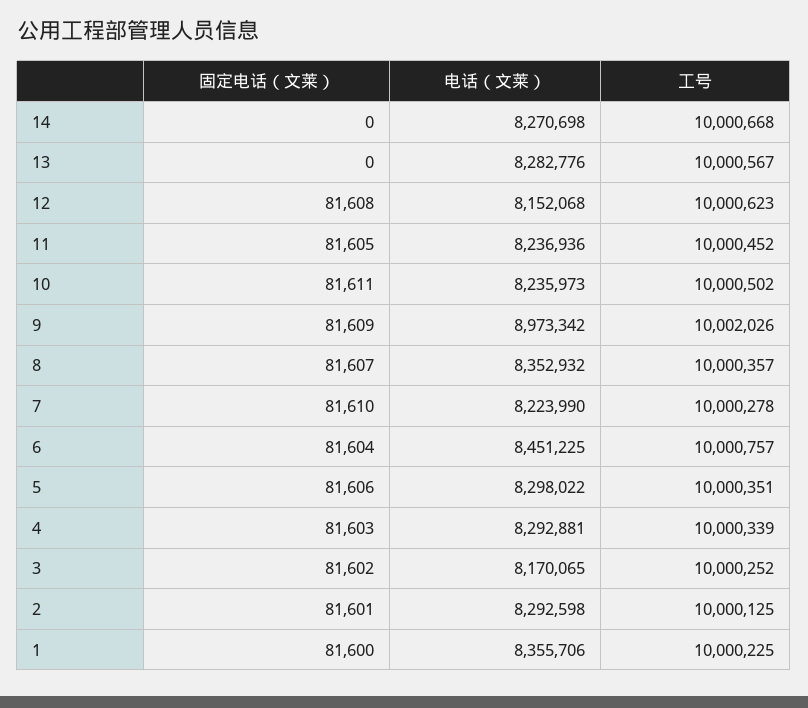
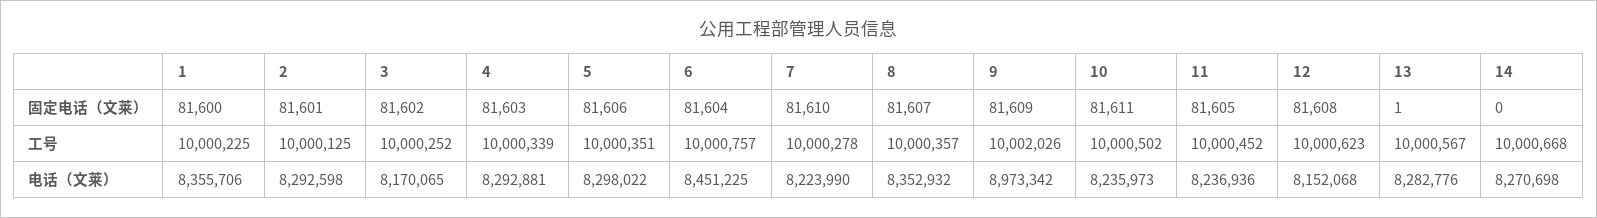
固定电话（文莱）, 13: 0 -> 1

